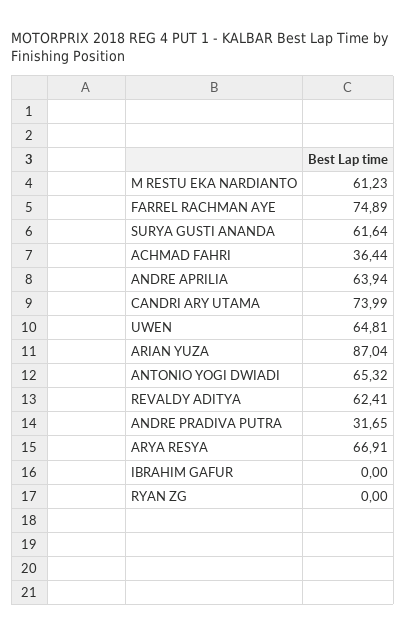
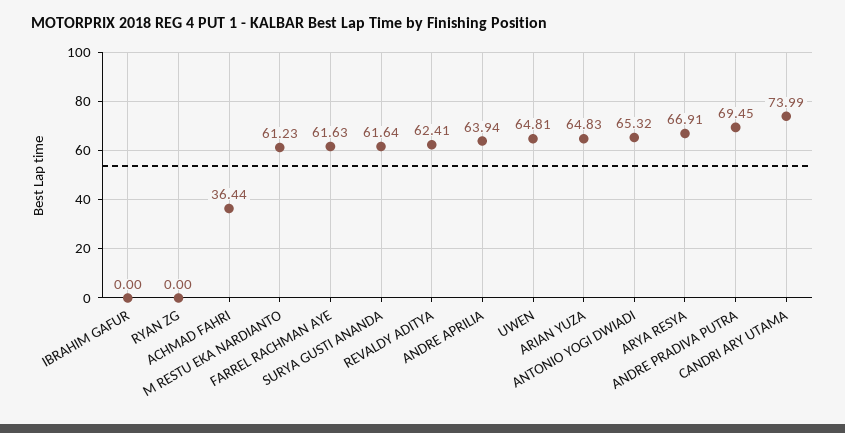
FARREL RACHMAN AYE: 74.89 -> 61.63
ARIAN YUZA: 87.04 -> 64.83
ANDRE PRADIVA PUTRA: 31.65 -> 69.45

